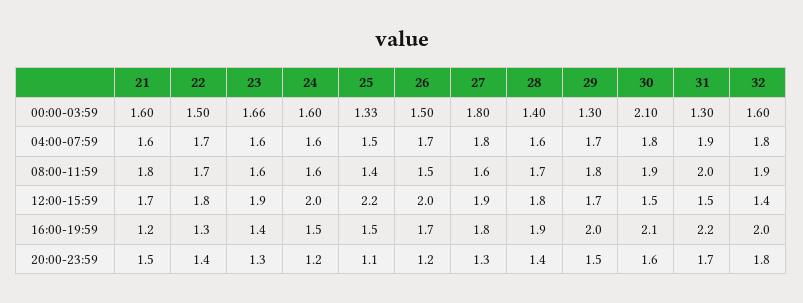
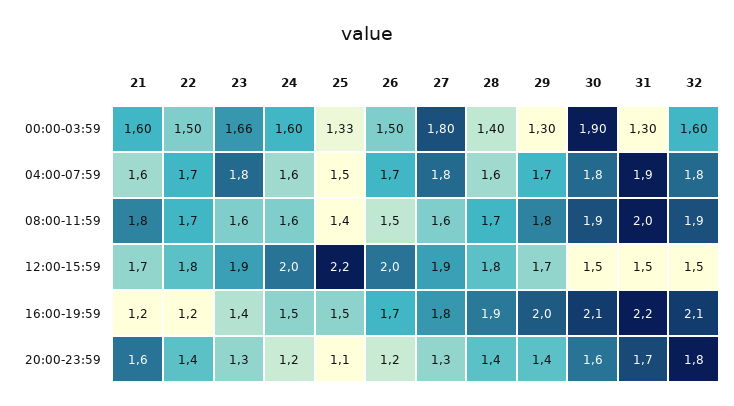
30, 00:00-03:59: 2.1 -> 1.9
23, 04:00-07:59: 1.6 -> 1.8
32, 12:00-15:59: 1.4 -> 1.5
22, 16:00-19:59: 1.3 -> 1.2
32, 16:00-19:59: 2 -> 2.1
21, 20:00-23:59: 1.5 -> 1.6
29, 20:00-23:59: 1.5 -> 1.4

